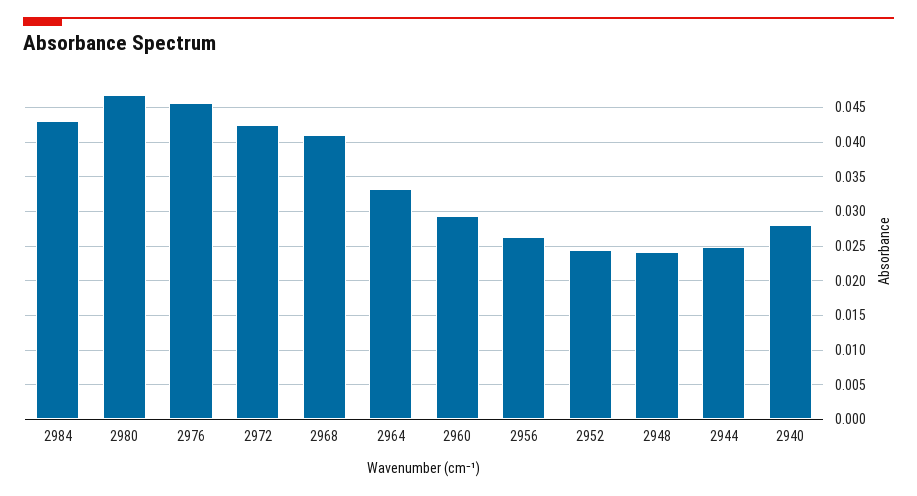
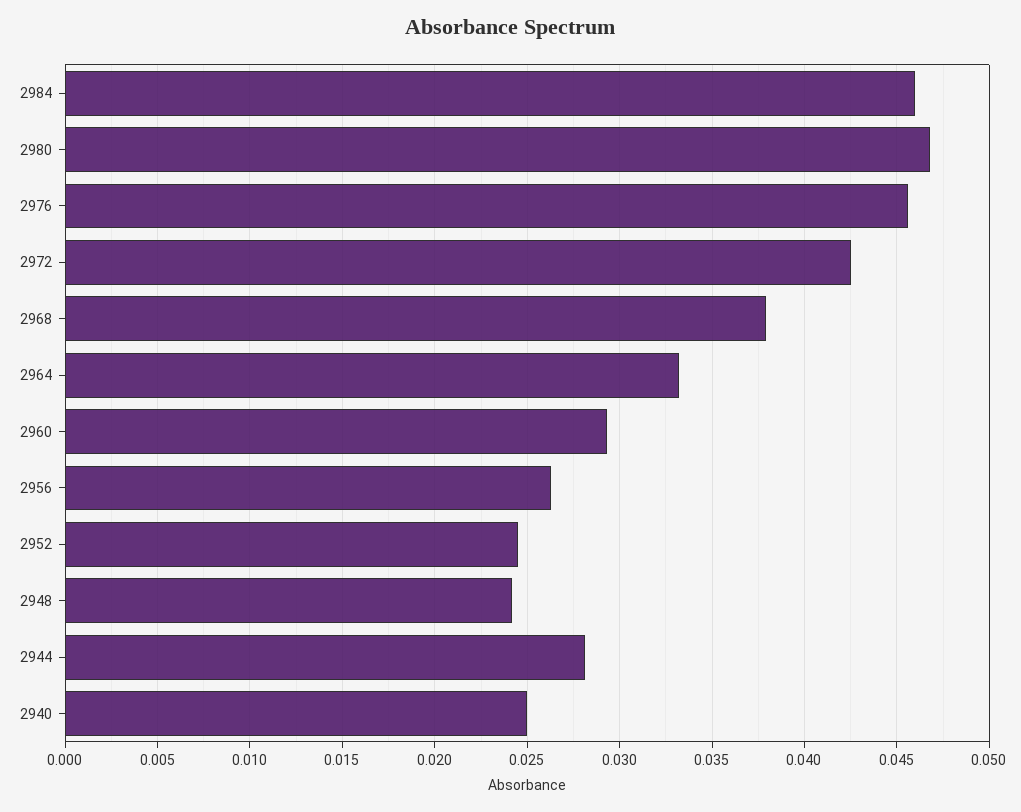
2984: 0.043 -> 0.046
2968: 0.041 -> 0.038
2944: 0.025 -> 0.028
2940: 0.028 -> 0.025

